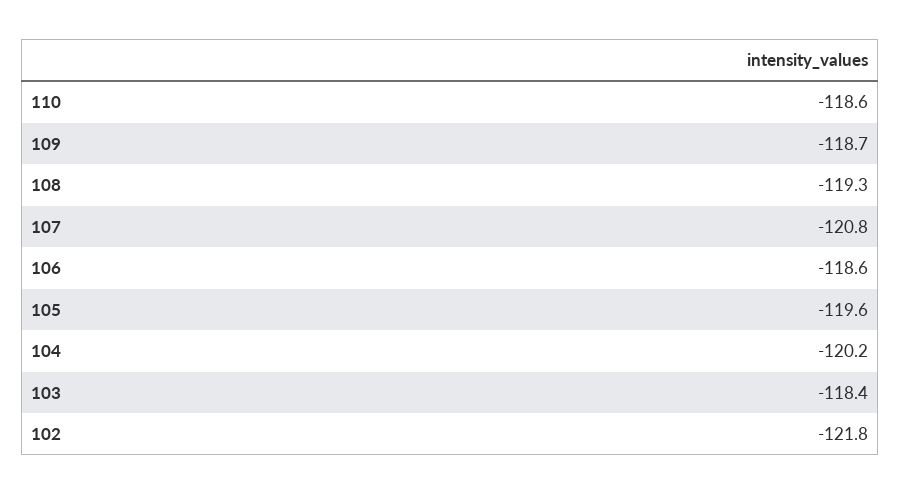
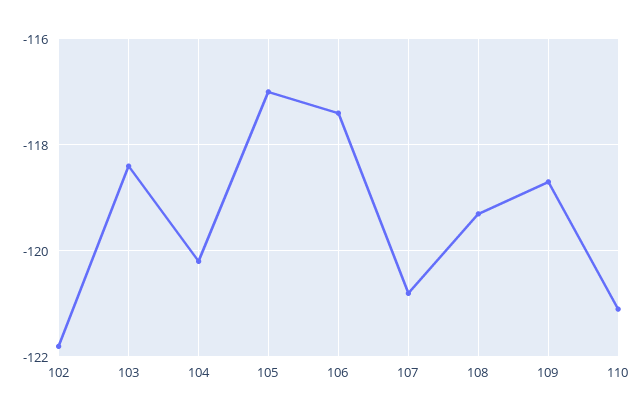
110: -118.6 -> -121
106: -118.6 -> -117.5
105: -119.6 -> -117

